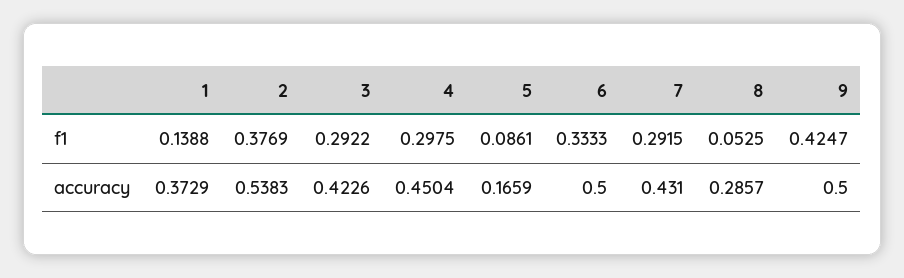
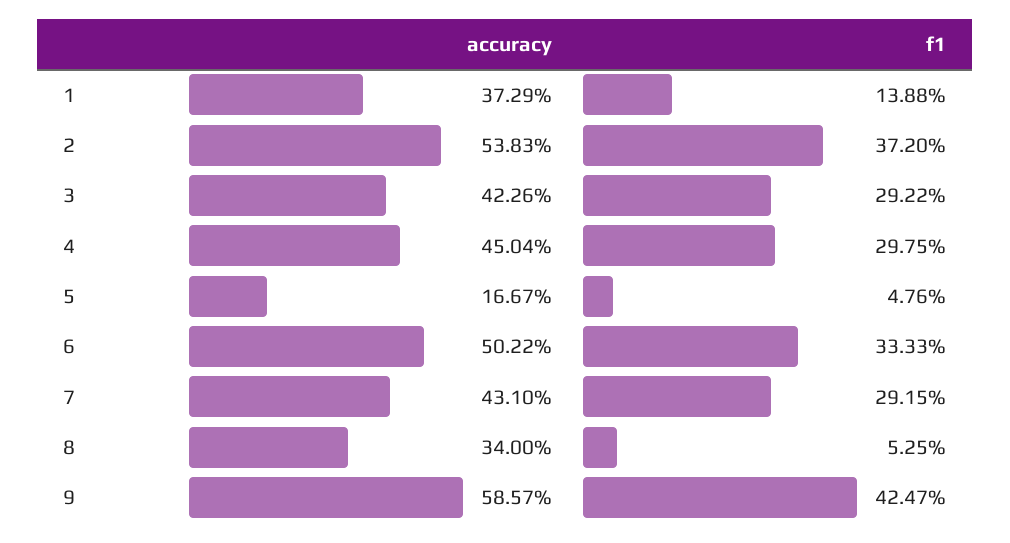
2, f1: 0.3769 -> 0.372
5, f1: 0.0861 -> 0.0476
5, accuracy: 0.1659 -> 0.1667
6, accuracy: 0.5 -> 0.5022
8, accuracy: 0.2857 -> 0.34
9, accuracy: 0.5 -> 0.5857

